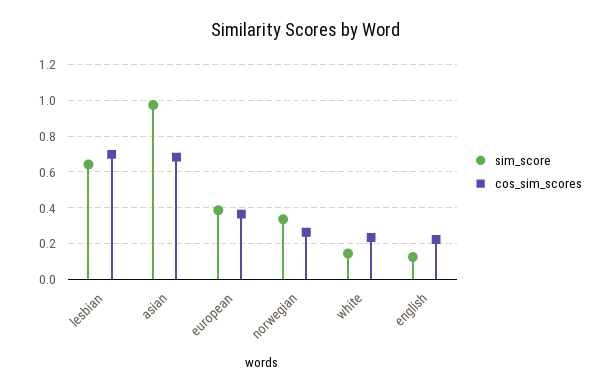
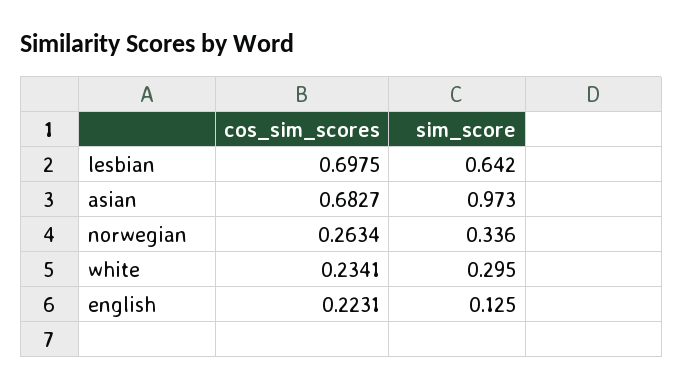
sim_score, european: 0.4 -> none
cos_sim_scores, european: 0.35 -> none
sim_score, white: 0.15 -> 0.295

